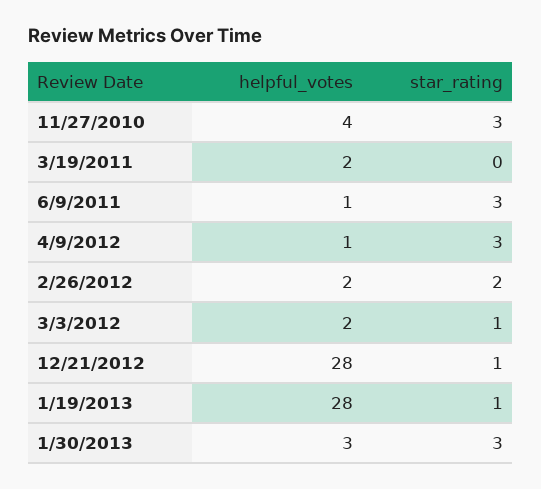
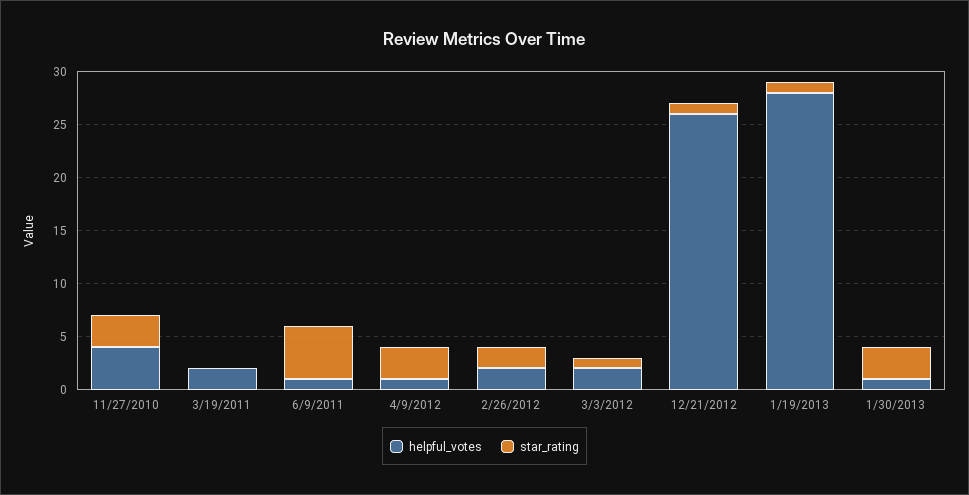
star_rating, 6/9/2011: 3 -> 5
helpful_votes, 12/21/2012: 28 -> 26
helpful_votes, 1/30/2013: 3 -> 1

